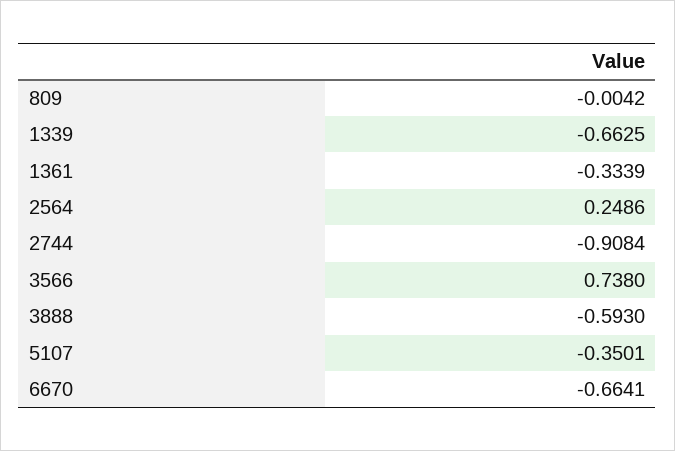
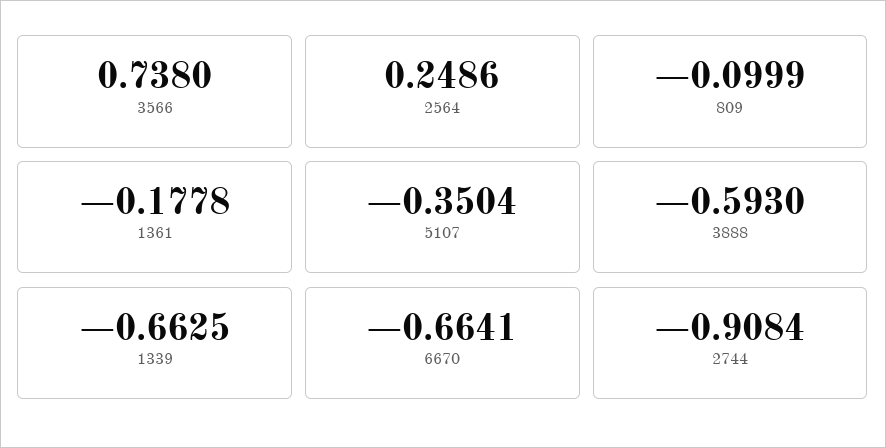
809: -0.0042 -> -0.0999
1361: -0.3339 -> -0.1778
5107: -0.3501 -> -0.3504

